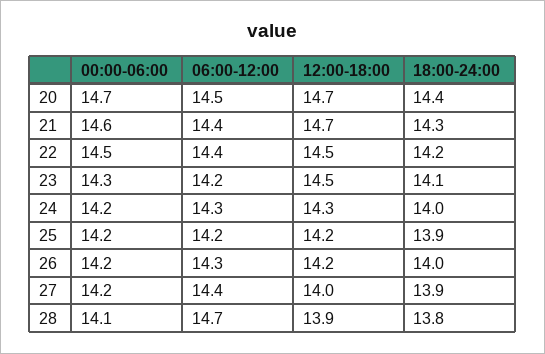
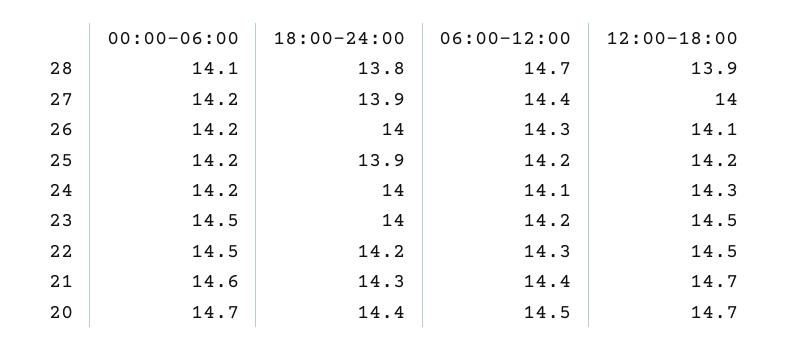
06:00-12:00, 22: 14.4 -> 14.3
00:00-06:00, 23: 14.3 -> 14.5
18:00-24:00, 23: 14.1 -> 14
06:00-12:00, 24: 14.3 -> 14.1
12:00-18:00, 26: 14.2 -> 14.1

